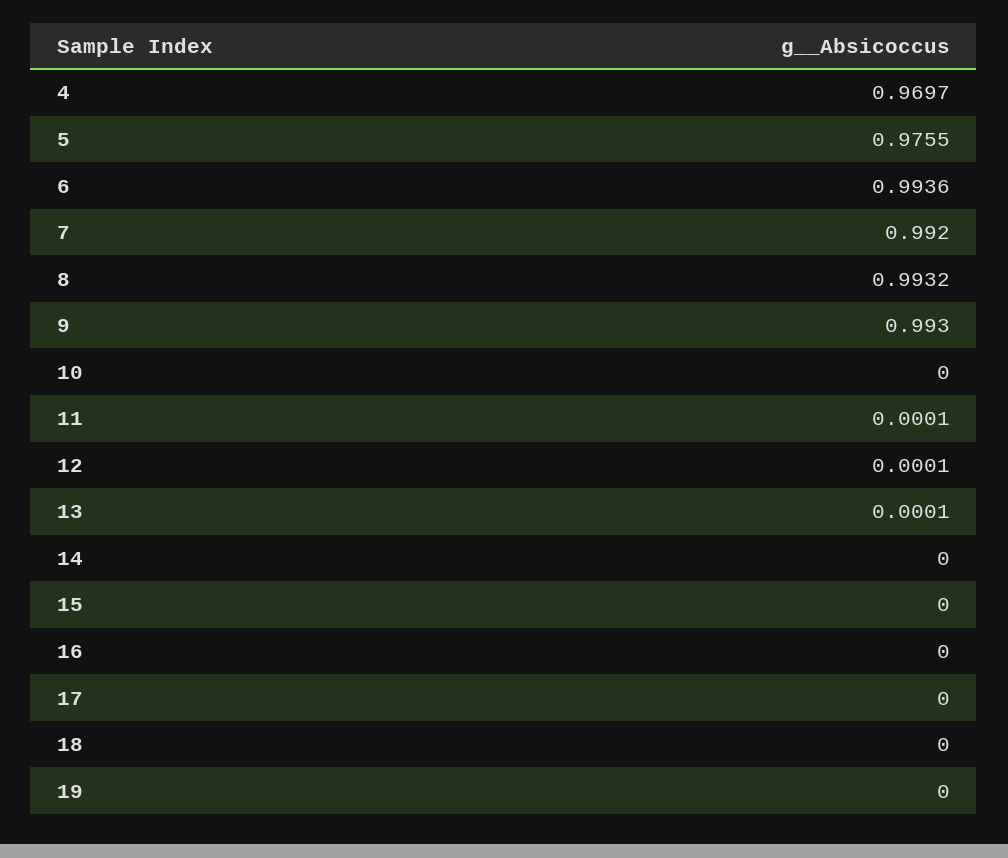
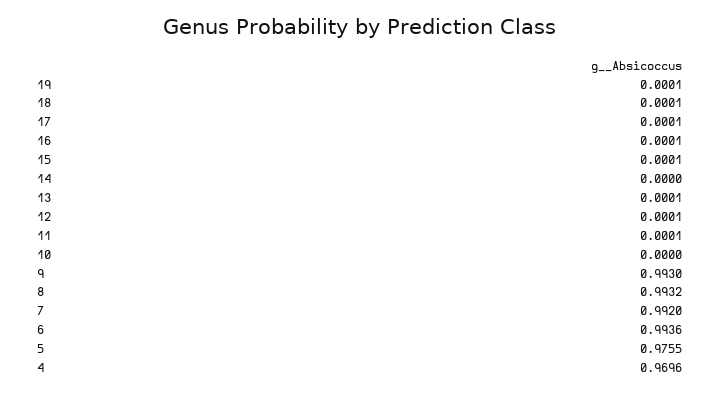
4: 0.9697 -> 0.9696
15: 0 -> 0.0001
16: 0 -> 0.0001
17: 0 -> 0.0001
18: 0 -> 0.0001
19: 0 -> 0.0001

